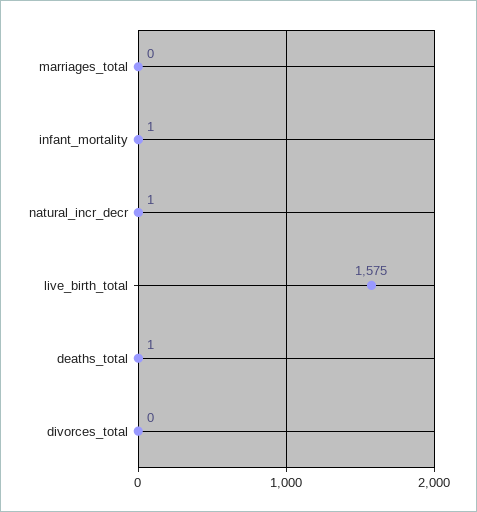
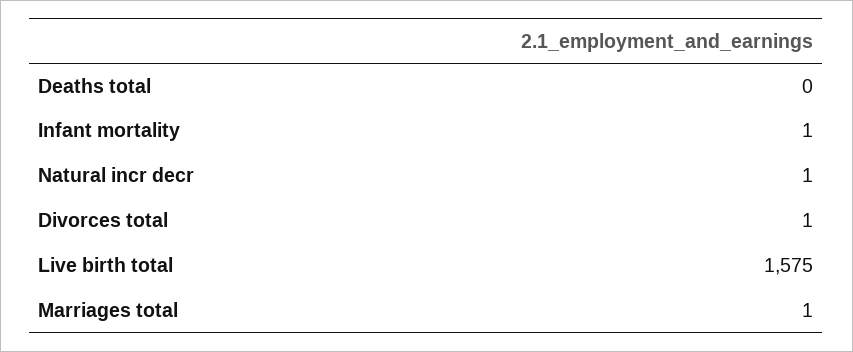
marriages_total: 0 -> 1
deaths_total: 1 -> 0
divorces_total: 0 -> 1

